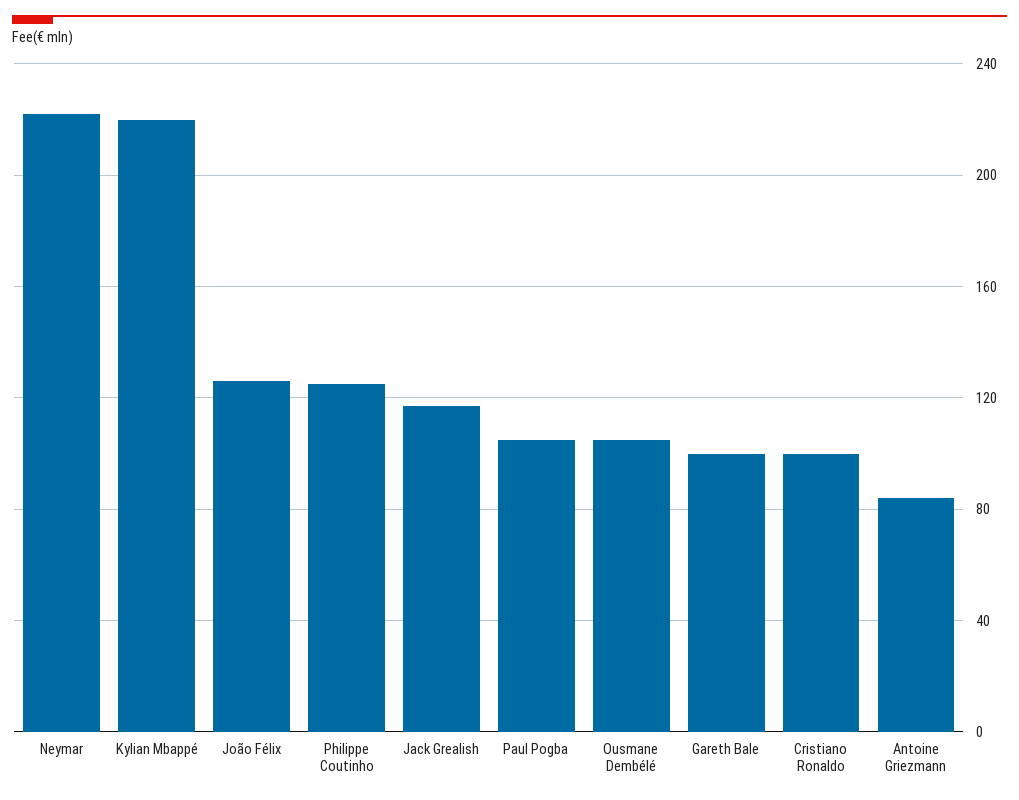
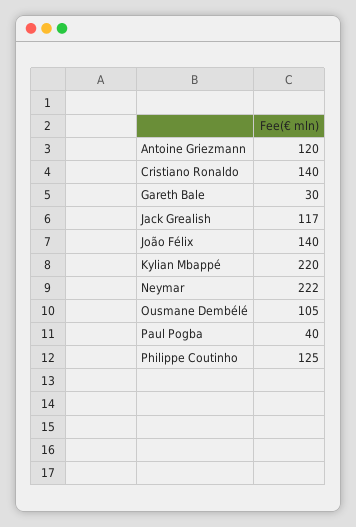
João Félix: 125 -> 140
Paul Pogba: 105 -> 40
Gareth Bale: 100 -> 30
Cristiano Ronaldo: 100 -> 140
Antoine Griezmann: 85 -> 120

